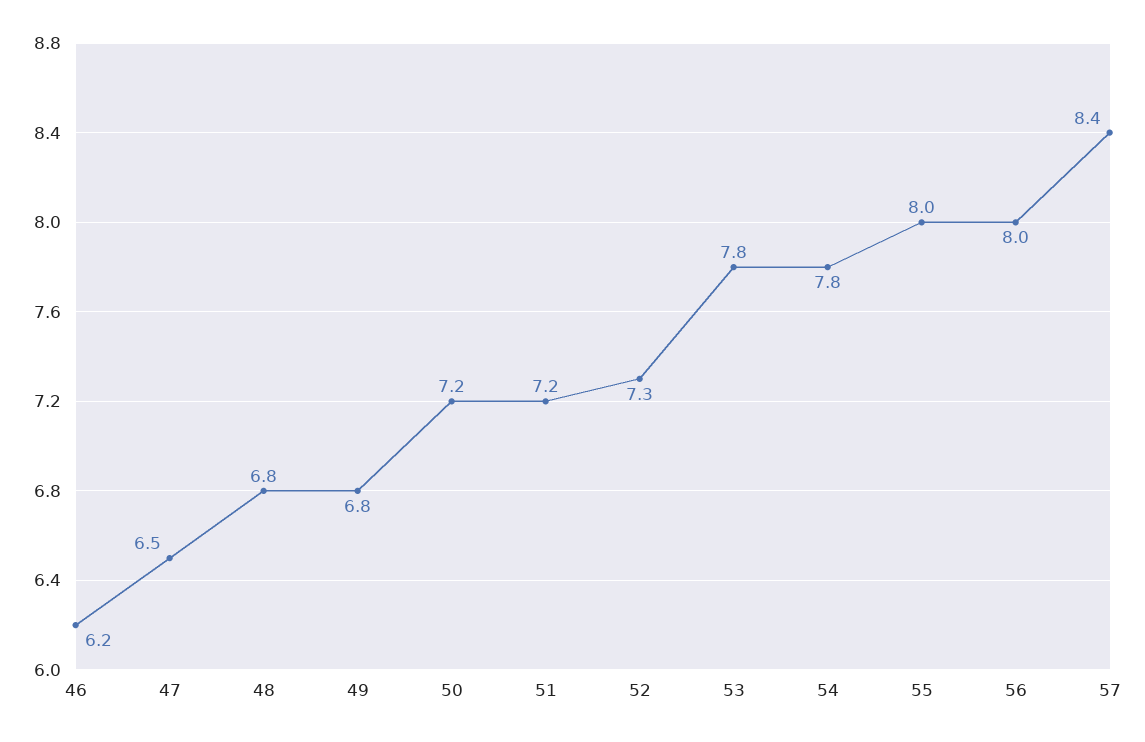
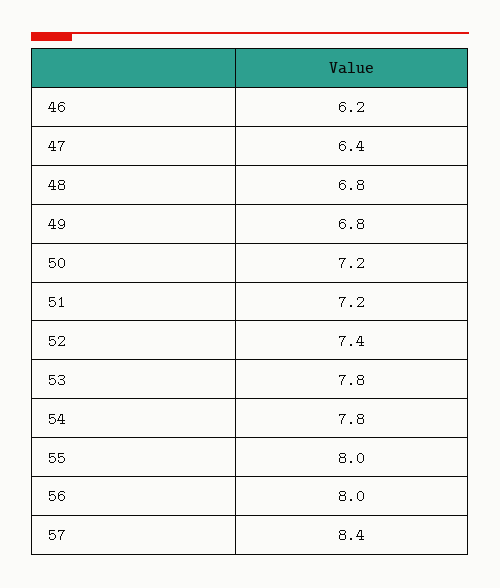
47: 6.5 -> 6.4
52: 7.3 -> 7.4

